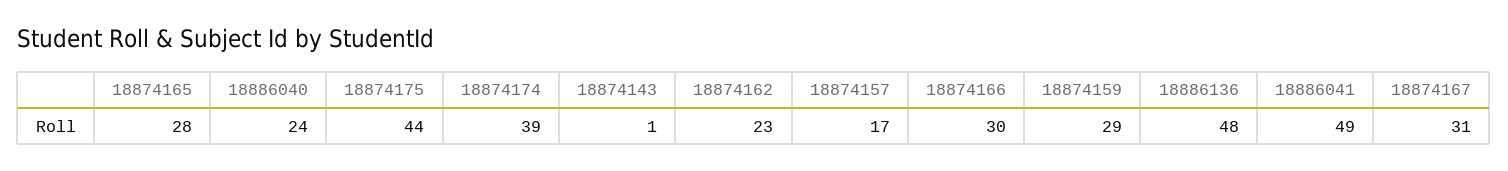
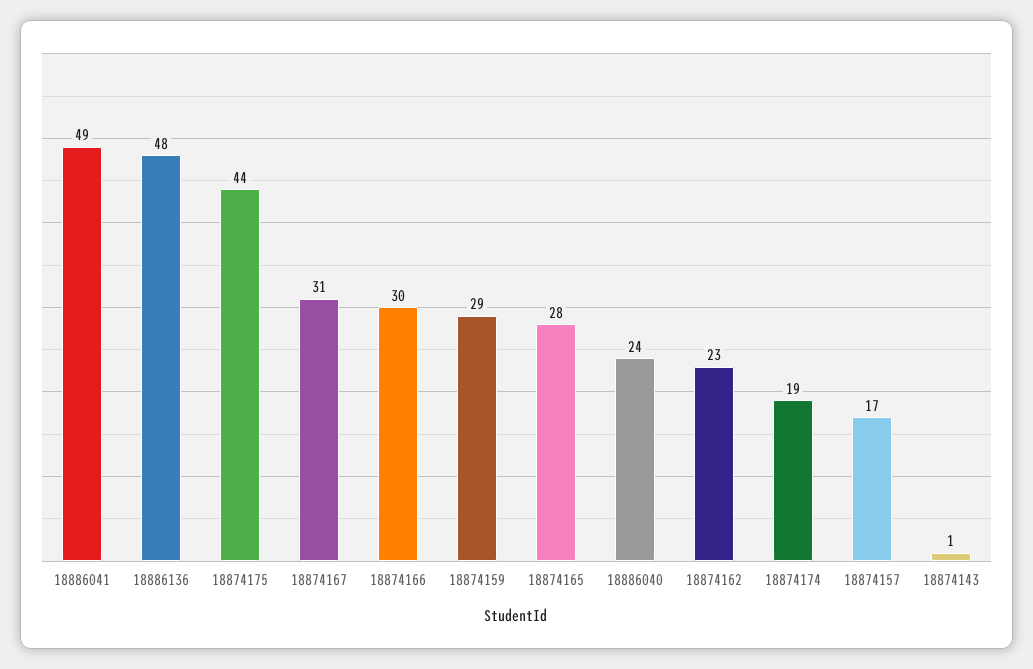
18874174: 39 -> 19

